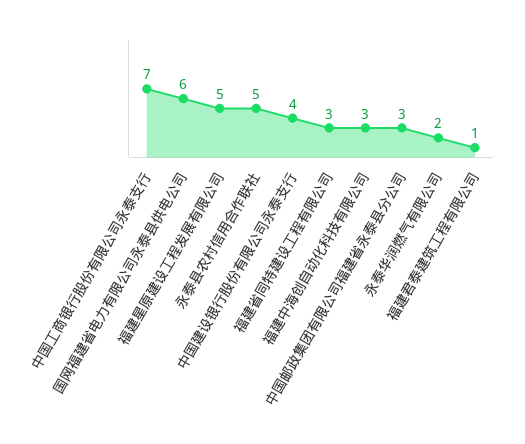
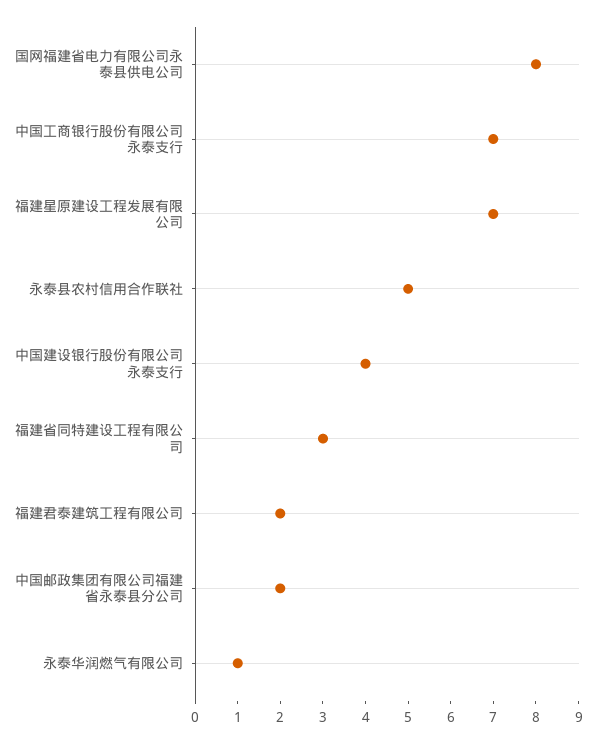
国网福建省电力有限公司永泰县供电公司: 6 -> 8
福建星原建设工程发展有限公司: 5 -> 7
福建中海创自动化科技有限公司: 3 -> none
中国邮政集团有限公司福建省永泰县分公司: 3 -> 2
永泰华润燃气有限公司: 2 -> 1
福建君泰建筑工程有限公司: 1 -> 2

